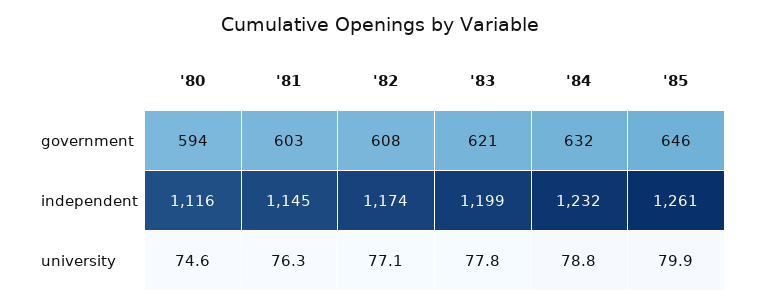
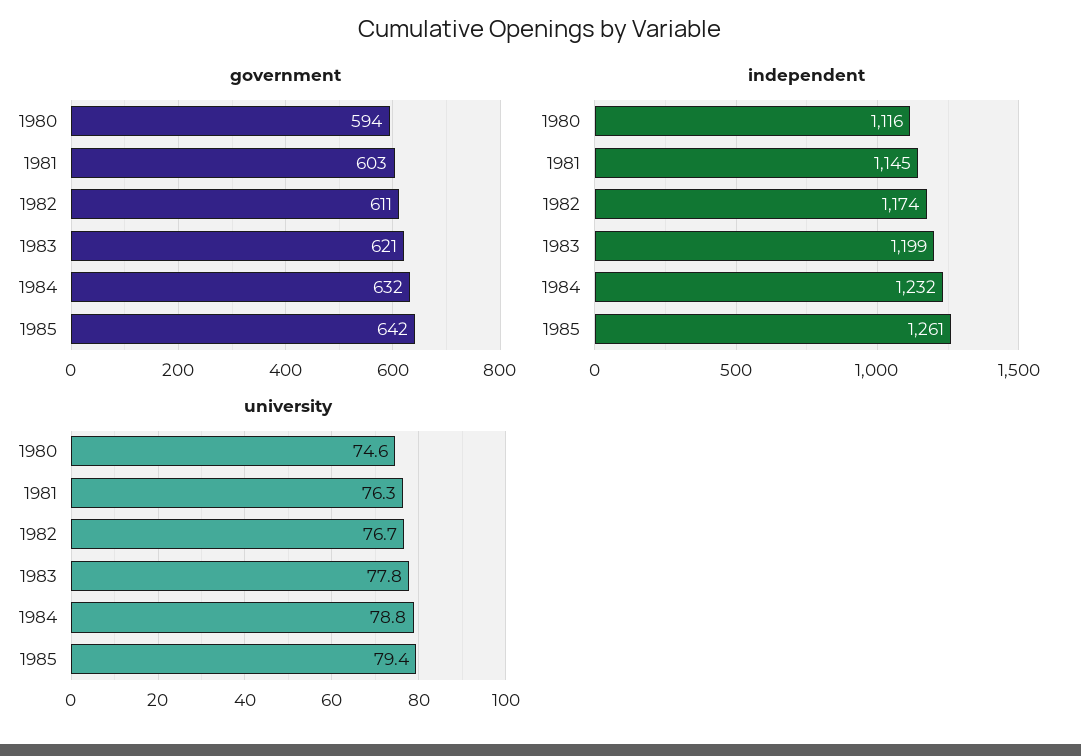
government, '82: 608 -> 611
government, '85: 646 -> 642
university, '82: 77.1 -> 76.7
university, '85: 79.9 -> 79.4

